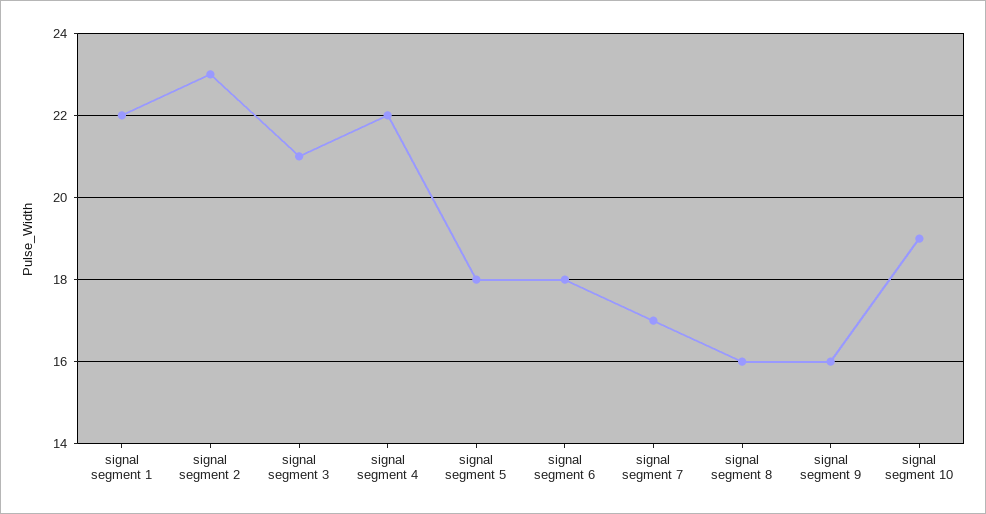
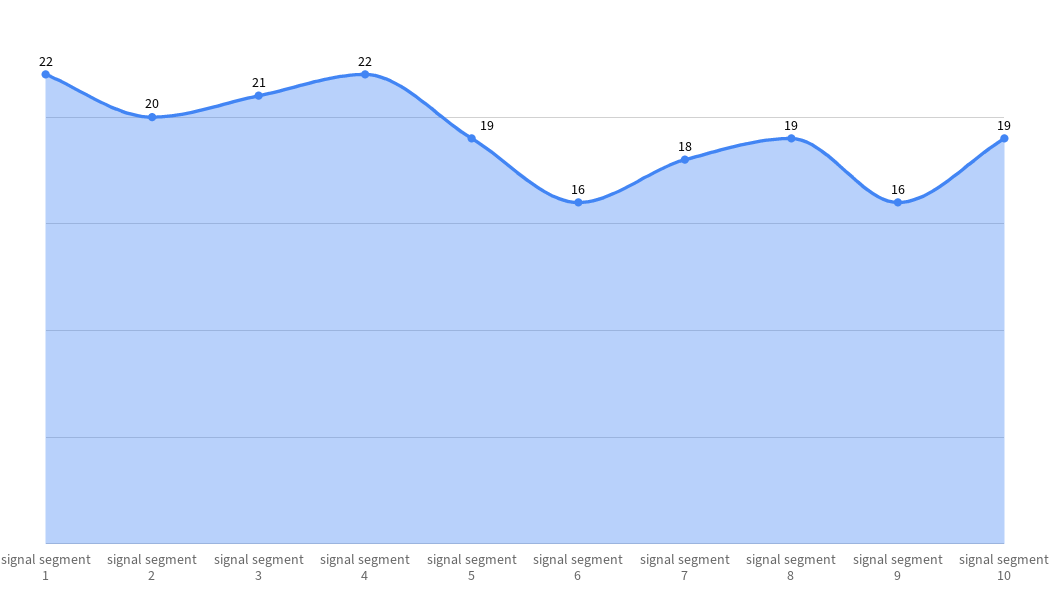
signal segment 2: 23 -> 20
signal segment 5: 18 -> 19
signal segment 6: 18 -> 16
signal segment 7: 17 -> 18
signal segment 8: 16 -> 19

